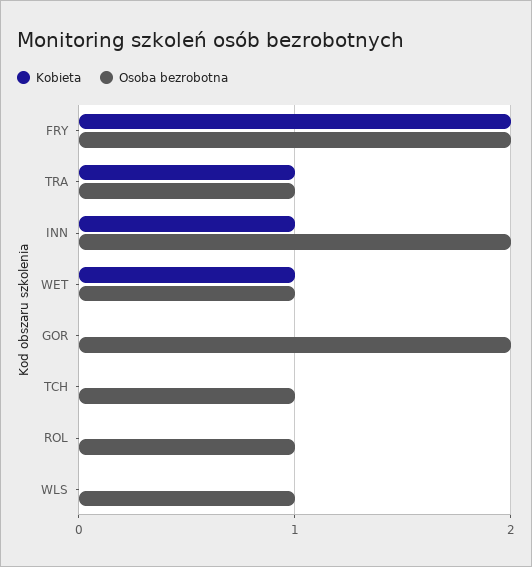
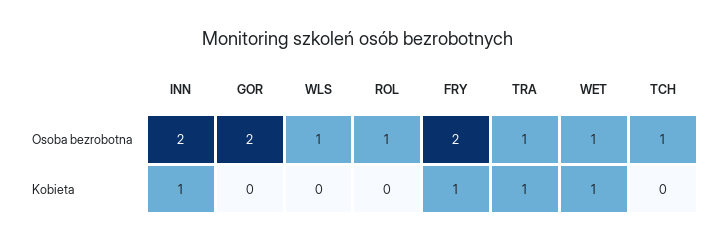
Kobieta, FRY: 2 -> 1

